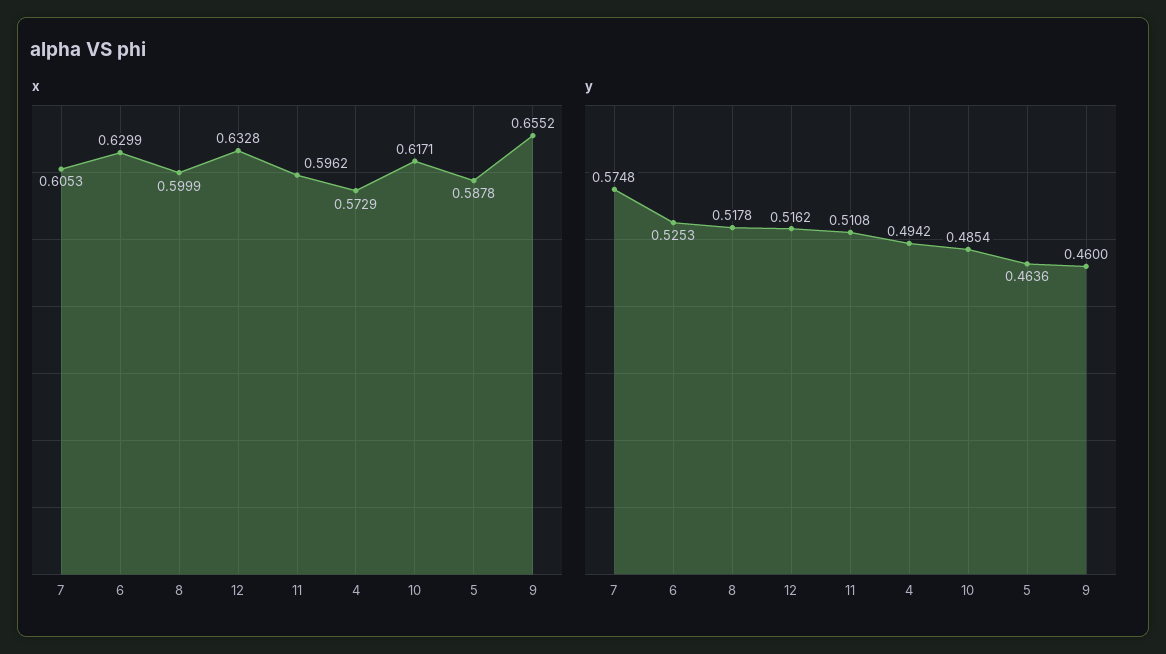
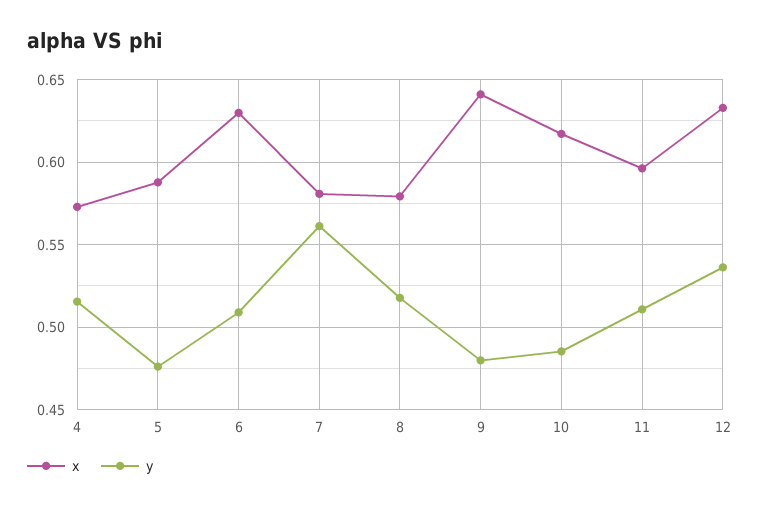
x, 7: 0.6053 -> 0.58
x, 8: 0.5999 -> 0.58
x, 9: 0.6552 -> 0.64
y, 7: 0.5748 -> 0.56
y, 6: 0.5253 -> 0.51
y, 12: 0.5162 -> 0.535
y, 4: 0.4942 -> 0.515
y, 5: 0.4636 -> 0.475
y, 9: 0.46 -> 0.48

